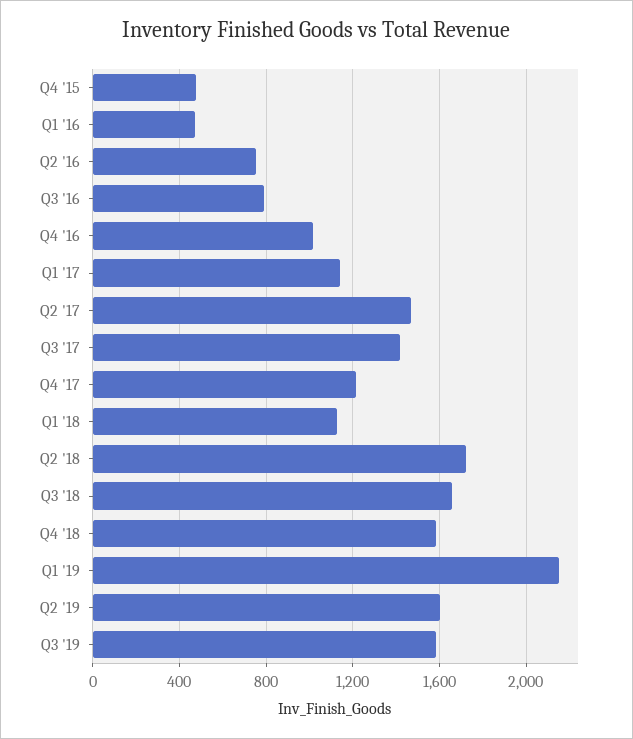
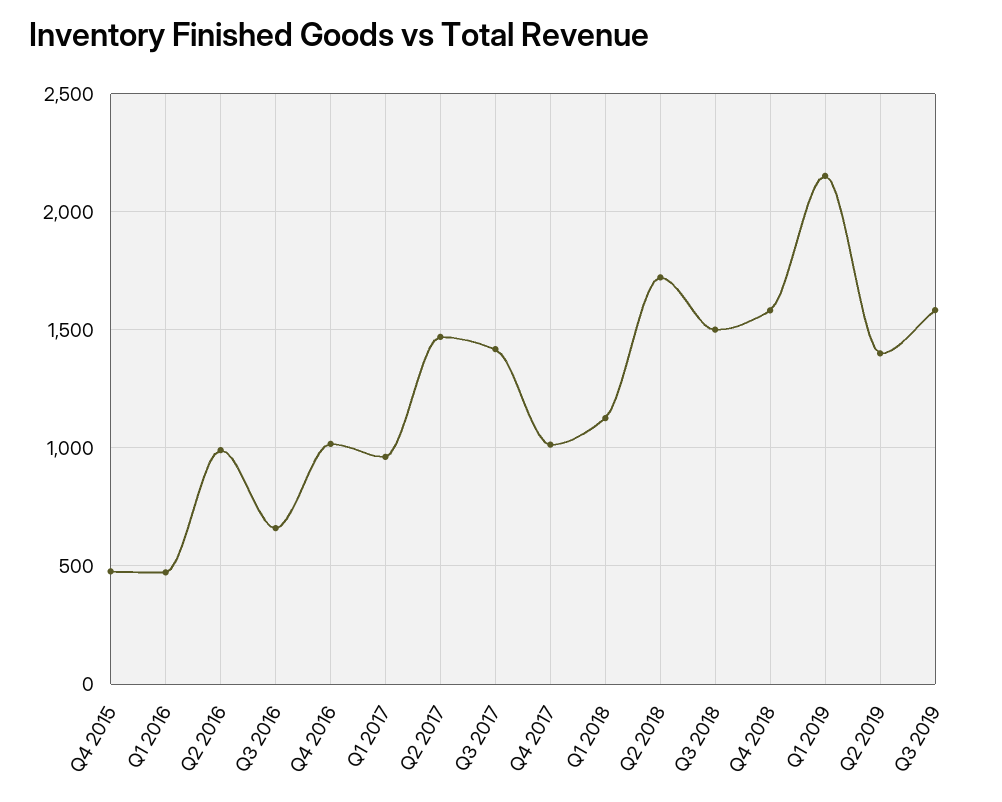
Q2 '16: 750 -> 1000
Q3 '16: 800 -> 650
Q1 '17: 1150 -> 950
Q4 '17: 1200 -> 1000
Q3 '18: 1650 -> 1500
Q2 '19: 1600 -> 1400

